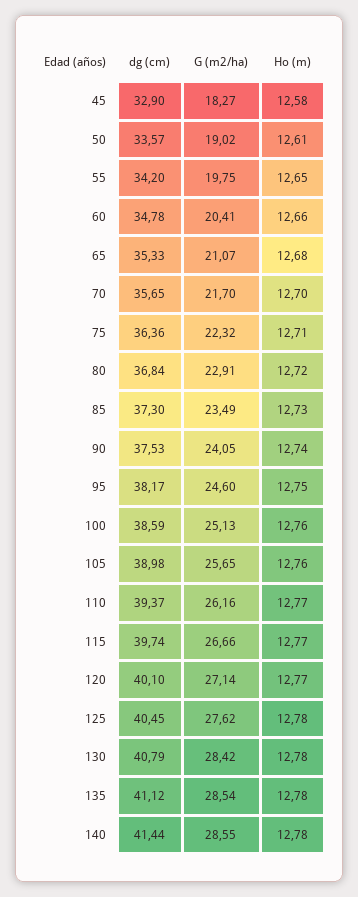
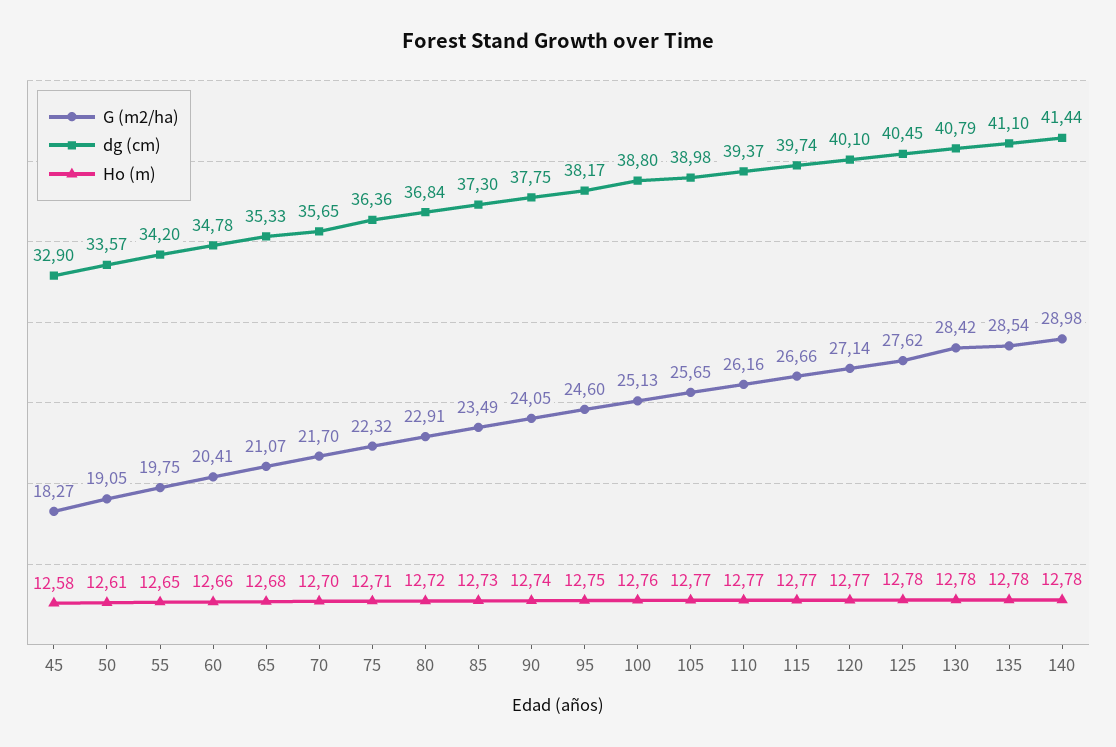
G (m2/ha), 50: 19.02 -> 19.05
dg (cm), 90: 37.53 -> 37.75
dg (cm), 100: 38.59 -> 38.8
Ho (m), 105: 12.76 -> 12.77
dg (cm), 135: 41.12 -> 41.1
G (m2/ha), 140: 28.55 -> 28.98

